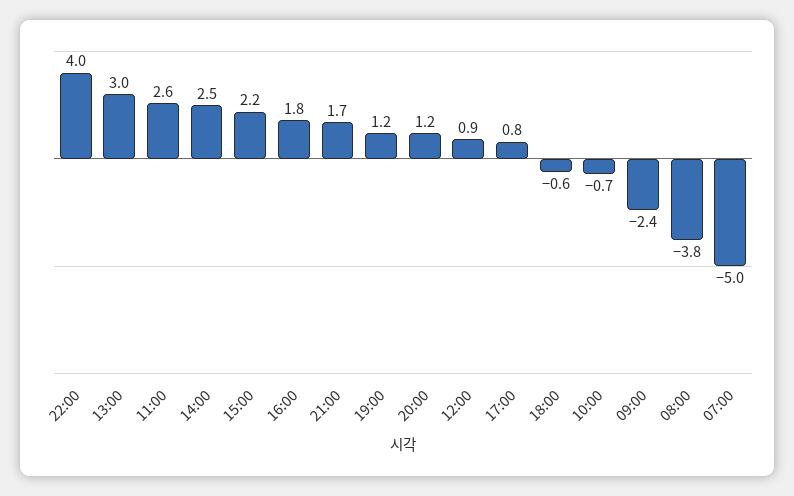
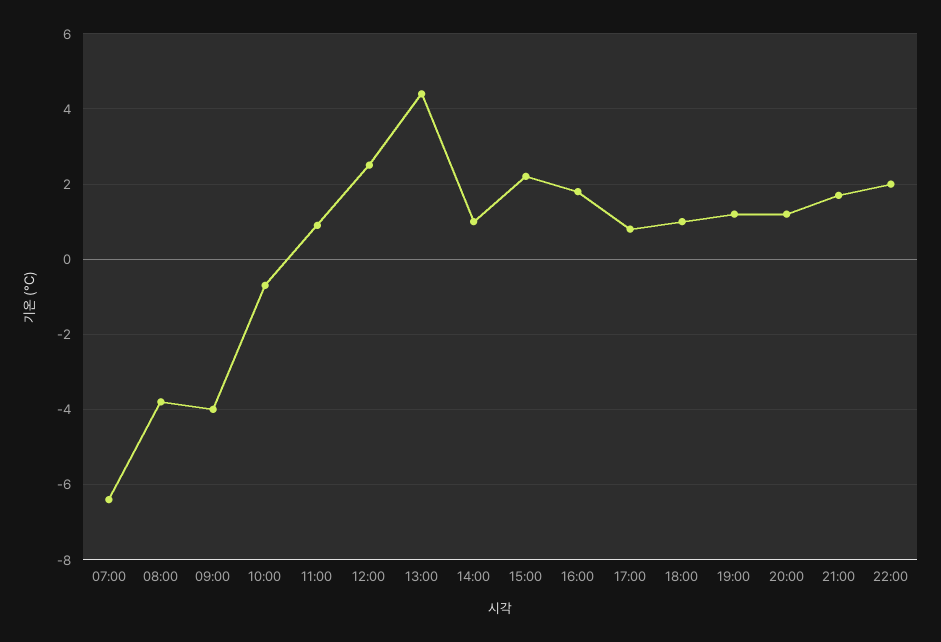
22:00: 4 -> 2
13:00: 3 -> 4.5
11:00: 2.6 -> 1
14:00: 2.5 -> 1
12:00: 0.9 -> 2.5
18:00: -0.6 -> 1
09:00: -2.4 -> -4
07:00: -5 -> -6.5

